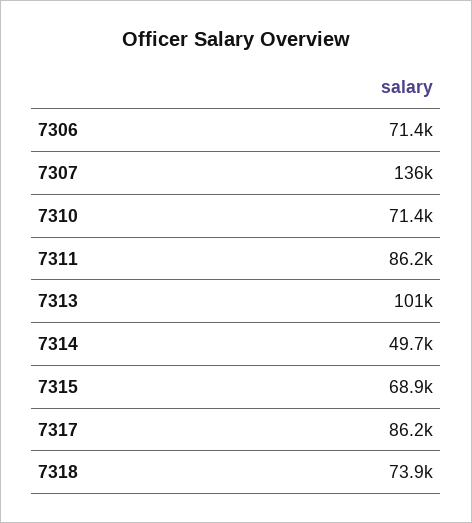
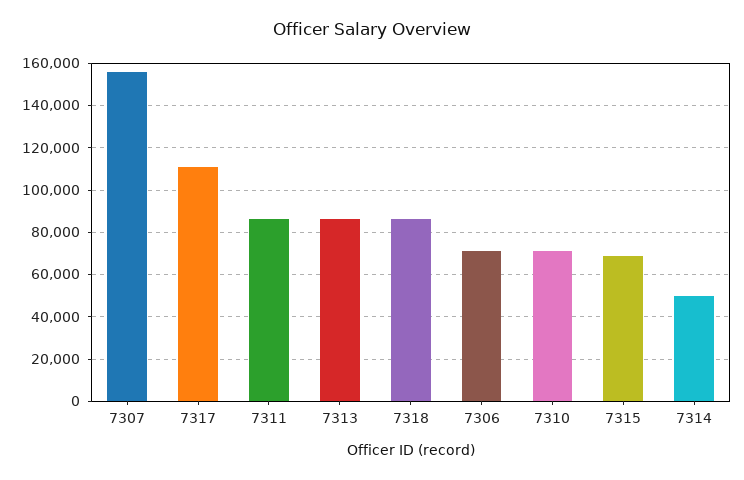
7307: 136000 -> 155000
7313: 101000 -> 85000
7317: 86200 -> 110000
7318: 73900 -> 85000

